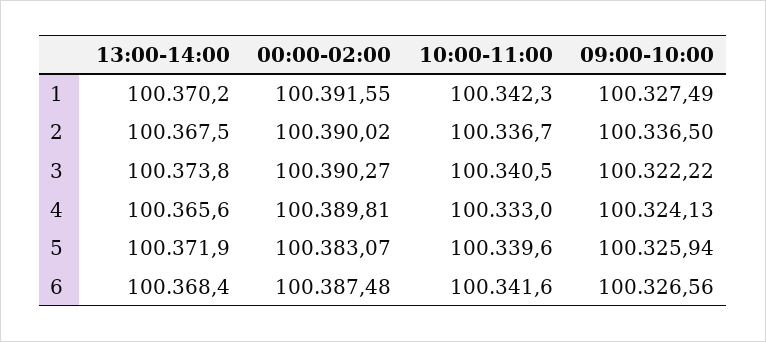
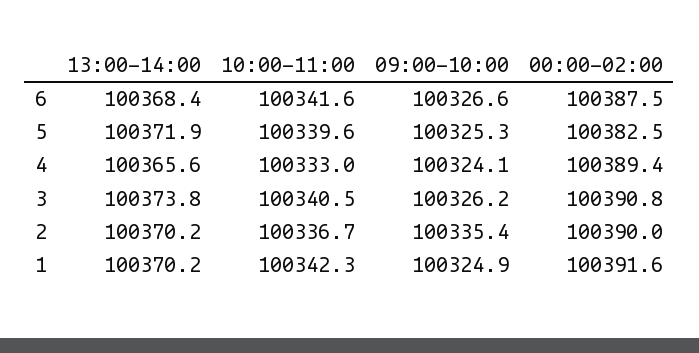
09:00-10:00, 1: 100327.49 -> 100324.9
13:00-14:00, 2: 100367.5 -> 100370.2
09:00-10:00, 2: 100336.5 -> 100335.4
00:00-02:00, 3: 100390.27 -> 100390.8
09:00-10:00, 3: 100322.22 -> 100326.2
00:00-02:00, 4: 100389.81 -> 100389.4
00:00-02:00, 5: 100383.07 -> 100382.5
09:00-10:00, 5: 100325.94 -> 100325.3

